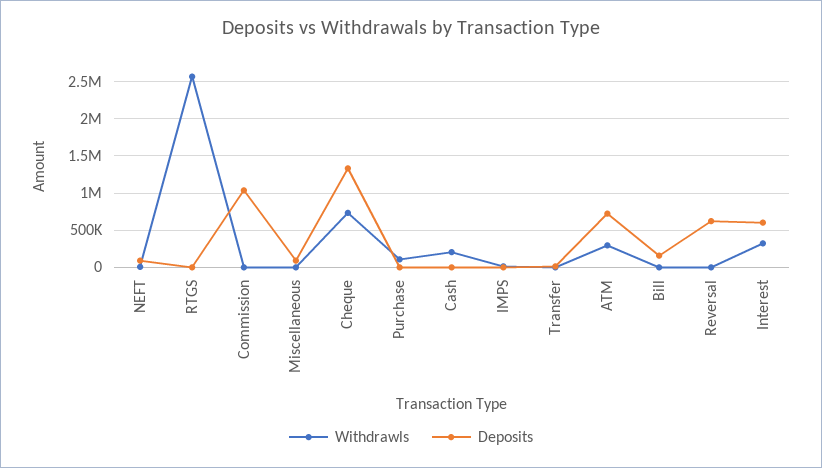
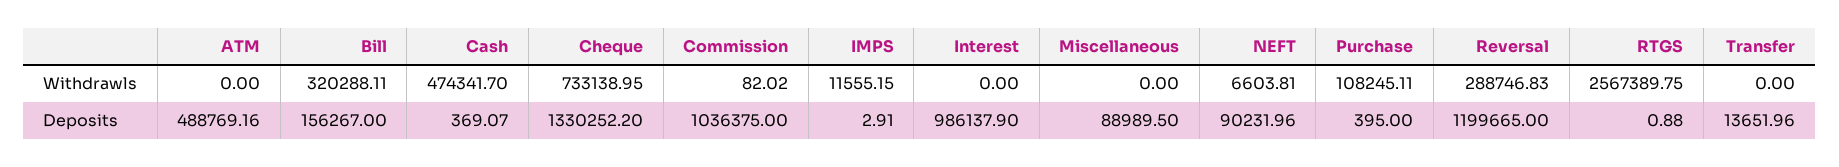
Withdrawls, Cash: 200000 -> 474341.7
Withdrawls, ATM: 300000 -> 0
Deposits, ATM: 700000 -> 488769.16
Withdrawls, Bill: 0 -> 320288.11
Withdrawls, Reversal: 0 -> 288746.83
Deposits, Reversal: 600000 -> 1199665
Withdrawls, Interest: 300000 -> 0
Deposits, Interest: 600000 -> 986137.9

